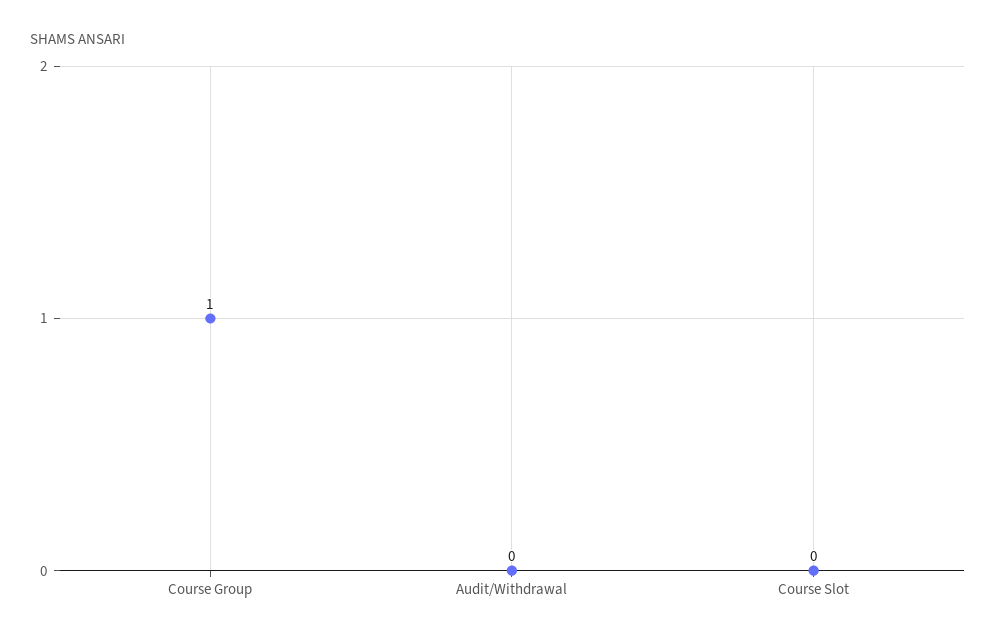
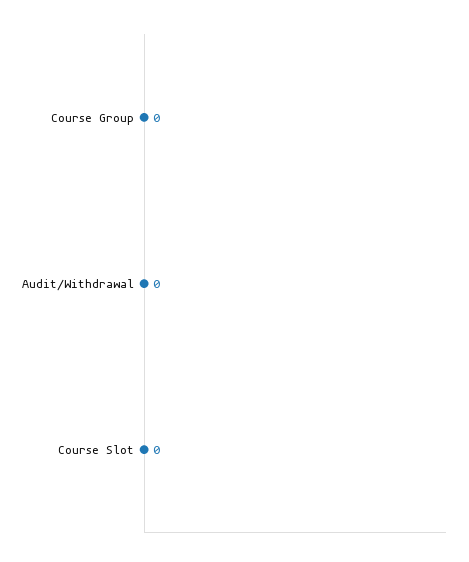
Course Group: 1 -> 0

